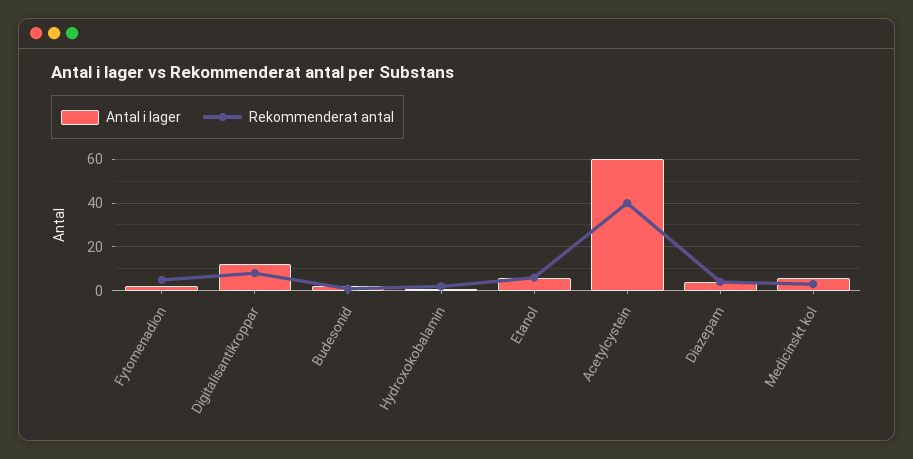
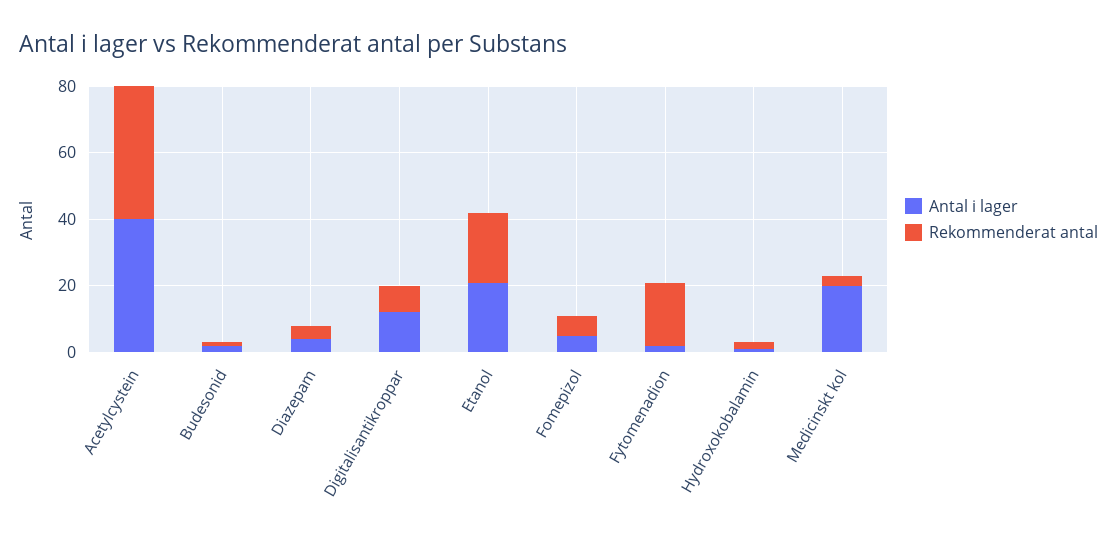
Rekommenderat antal, Fytomenadion: 5 -> 20
Antal i lager, Etanol: 5 -> 20
Rekommenderat antal, Etanol: 5 -> 20
Antal i lager, Acetylcystein: 60 -> 40
Antal i lager, Medicinskt kol: 5 -> 20
Antal i lager, Fomepizol: none -> 5
Rekommenderat antal, Fomepizol: none -> 5

